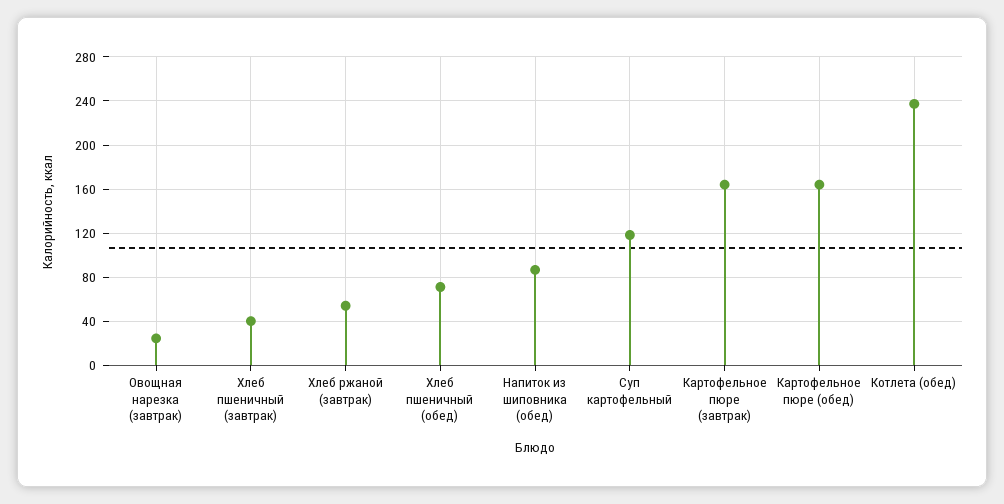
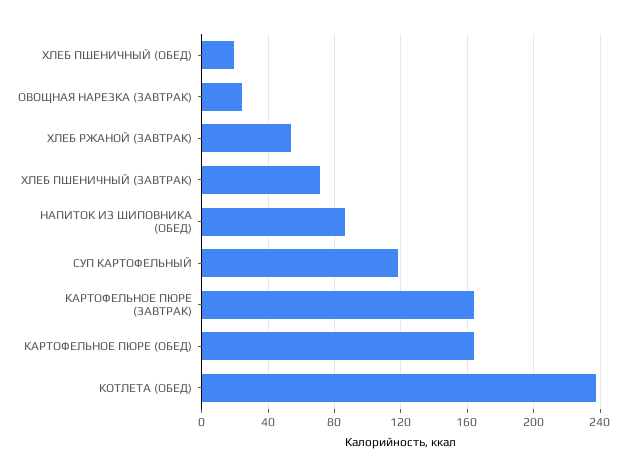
Хлеб пшеничный (завтрак): 40 -> 70
Хлеб пшеничный (обед): 70 -> 20

